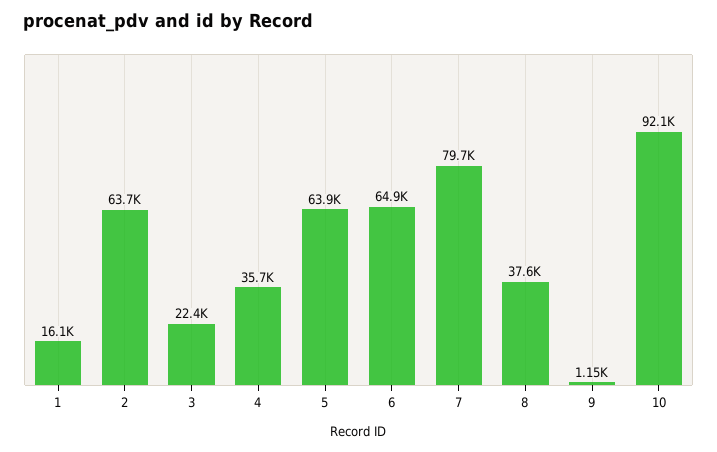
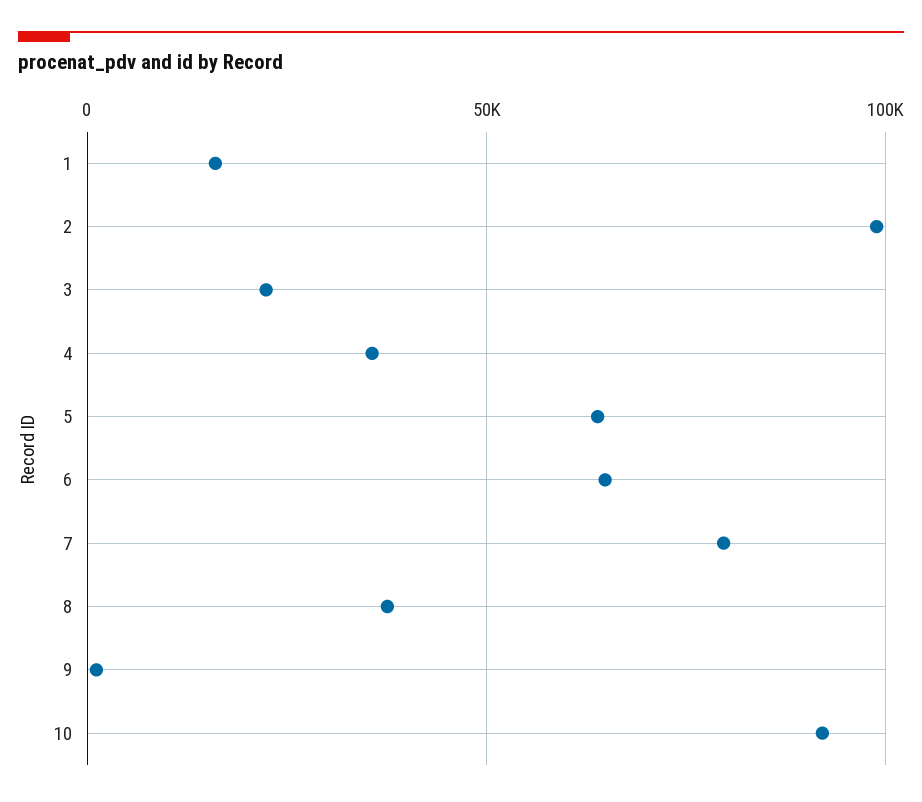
2: 63700 -> 100000

